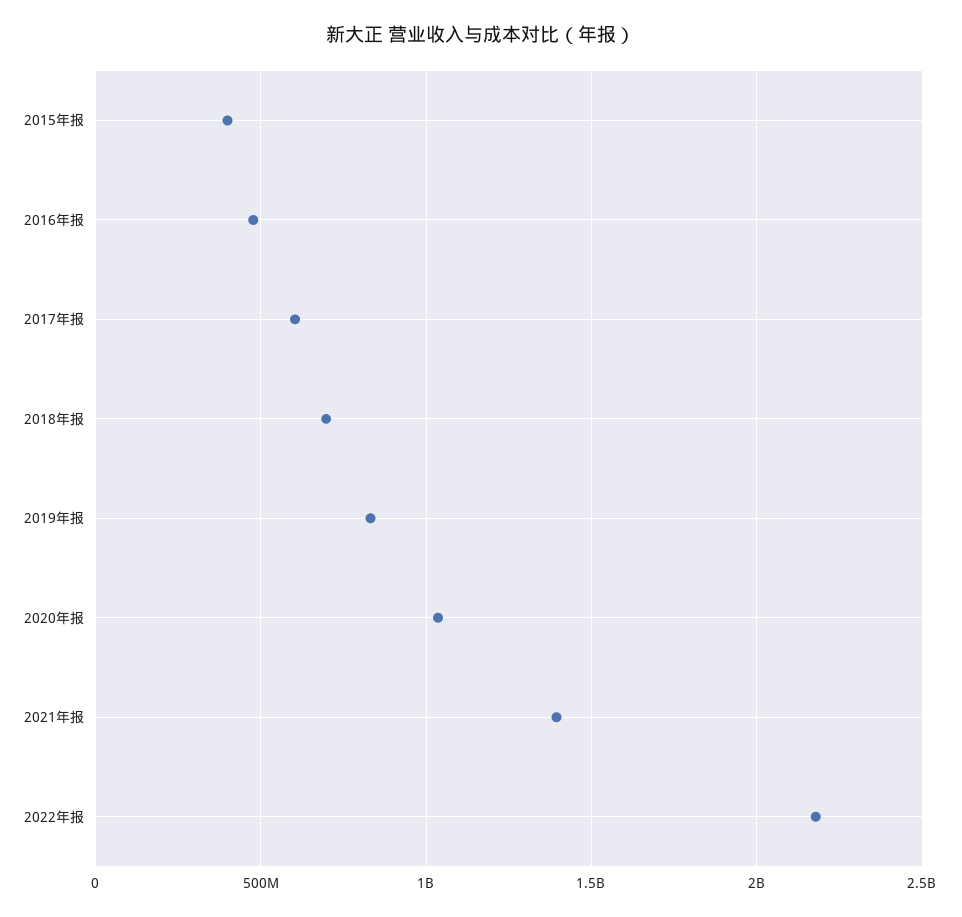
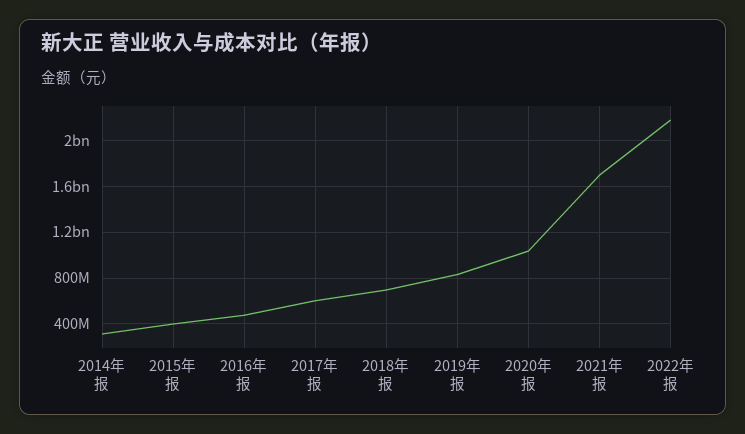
2021年报: 1400000000 -> 1700000000
2014年报: none -> 300000000

